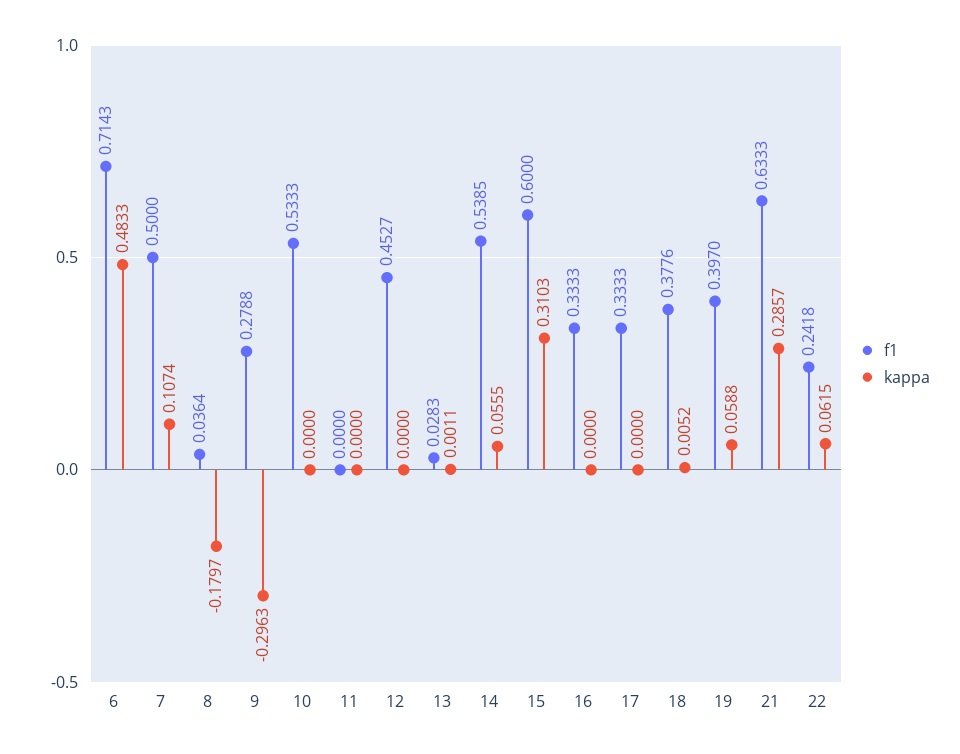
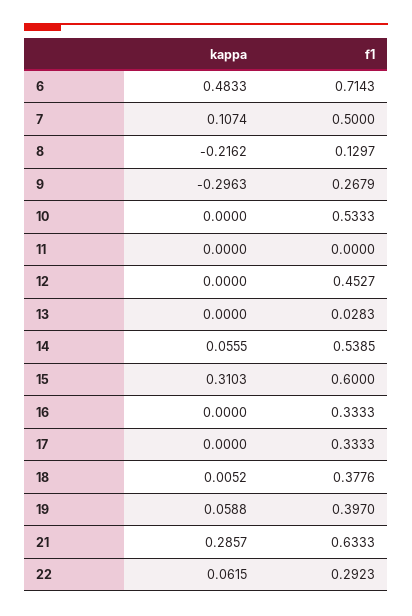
f1, 8: 0.0364 -> 0.1297
kappa, 8: -0.1797 -> -0.2162
f1, 9: 0.2788 -> 0.2679
kappa, 13: 0.0011 -> 0
f1, 22: 0.2418 -> 0.2923

